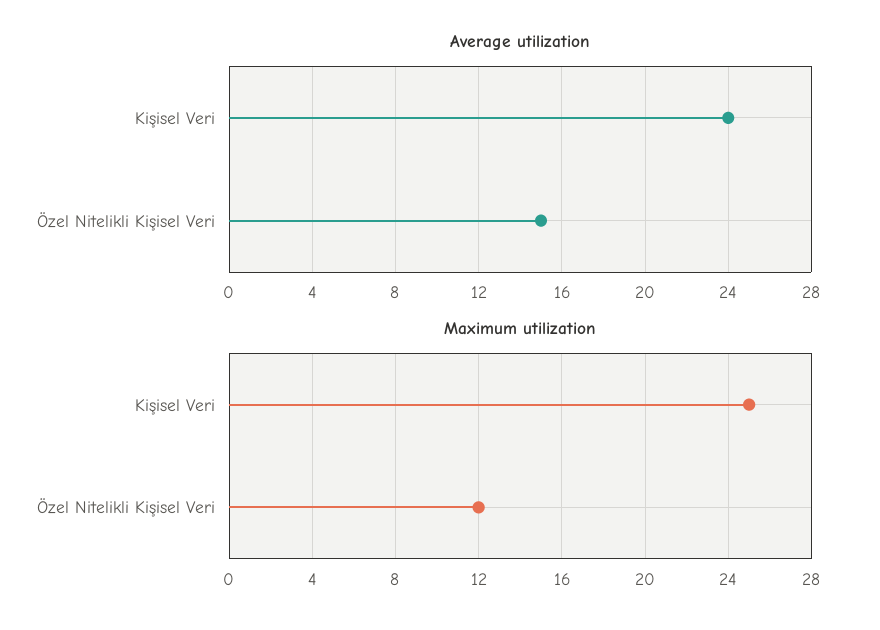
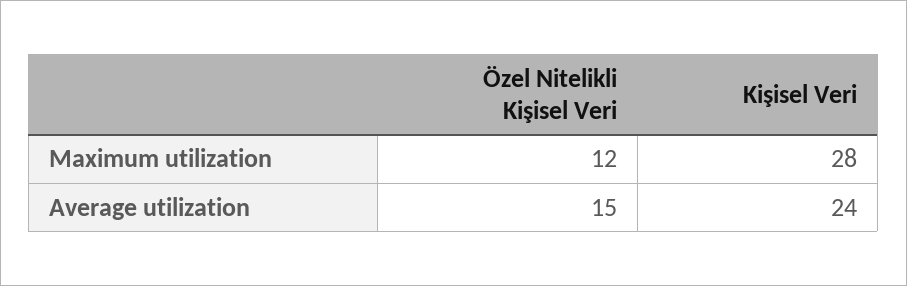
Maximum utilization, Kişisel Veri: 25 -> 28

